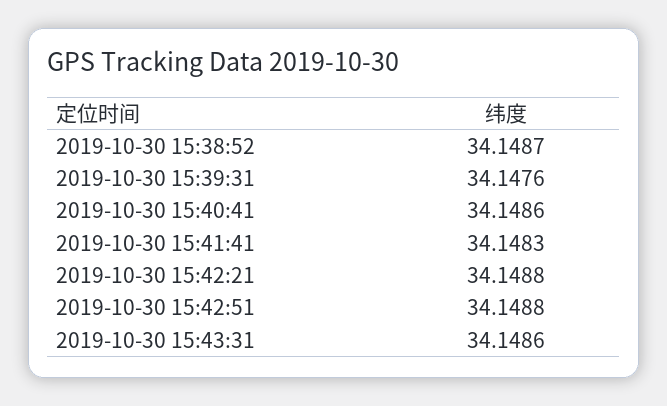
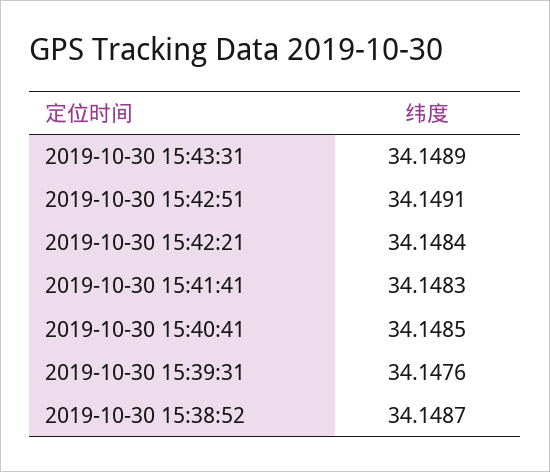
2019-10-30 15:40:41: 34.1486 -> 34.1485
2019-10-30 15:42:21: 34.1488 -> 34.1484
2019-10-30 15:42:51: 34.1488 -> 34.1491
2019-10-30 15:43:31: 34.1486 -> 34.1489

